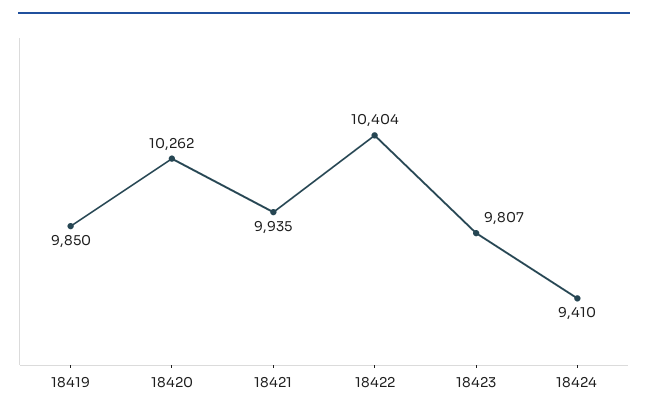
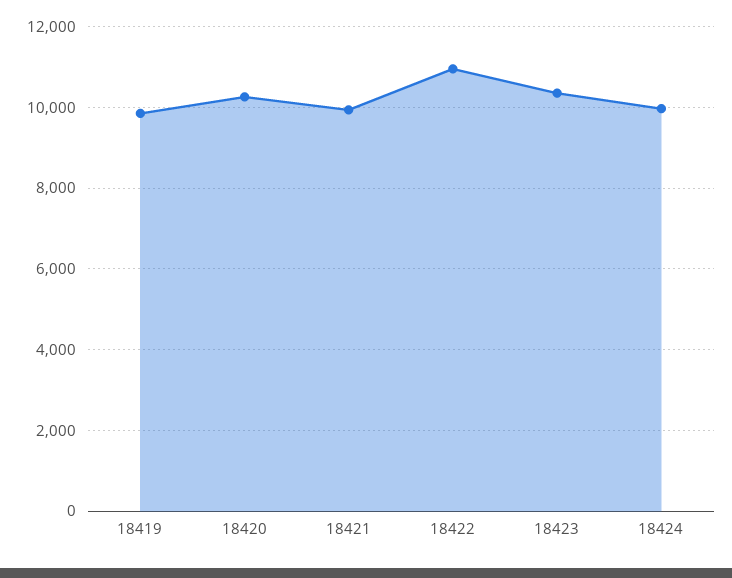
18422: 10404 -> 11000
18423: 9807 -> 10400
18424: 9410 -> 10000

